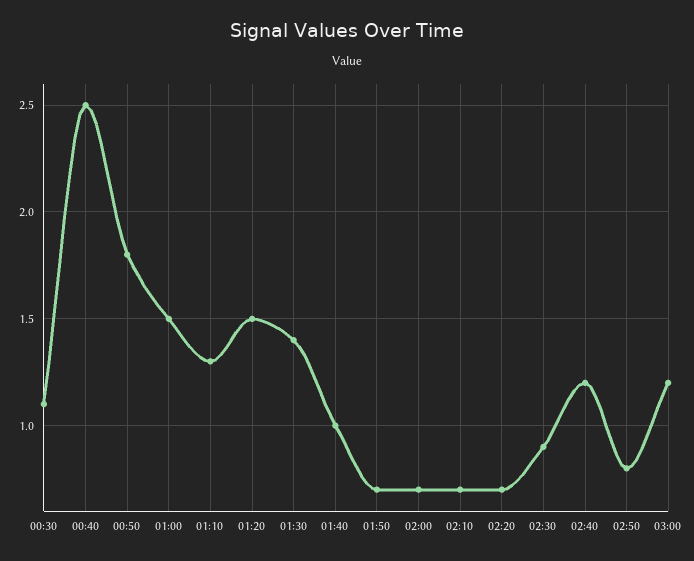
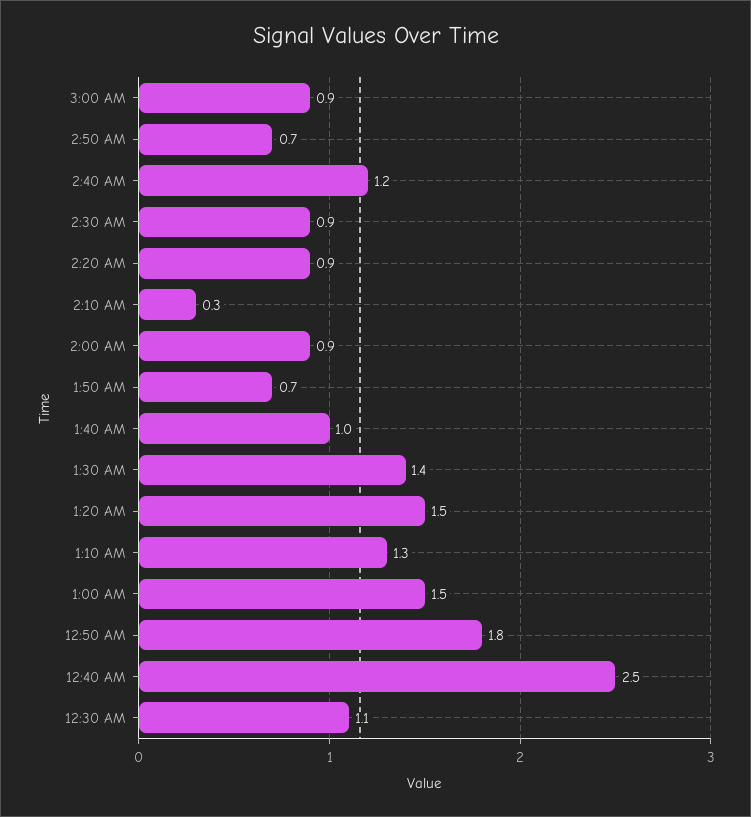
02:00: 0.7 -> 0.9
02:10: 0.7 -> 0.3
02:20: 0.7 -> 0.9
02:50: 0.8 -> 0.7
03:00: 1.2 -> 0.9

